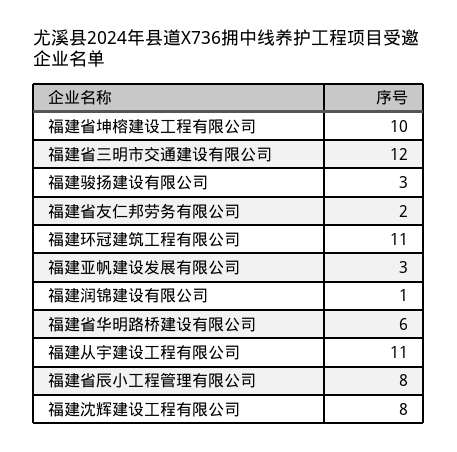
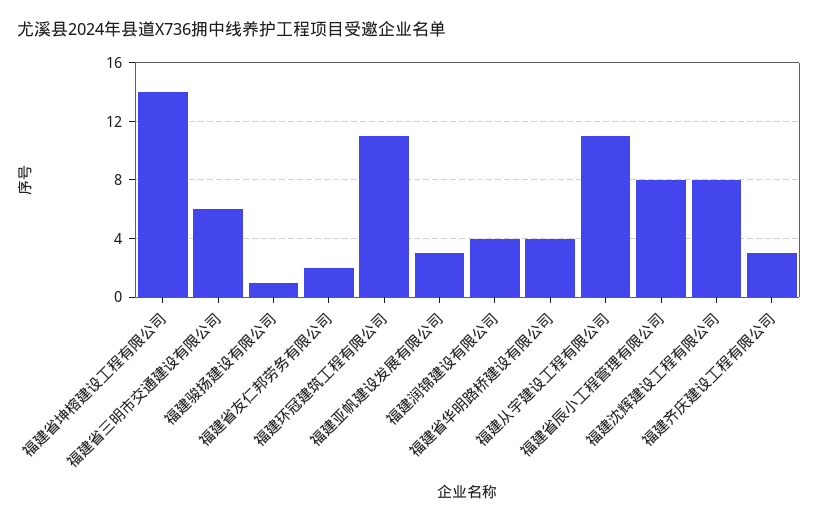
福建省坤榕建设工程有限公司: 10 -> 14
福建省三明市交通建设有限公司: 12 -> 6
福建骏扬建设有限公司: 3 -> 1
福建润锦建设有限公司: 1 -> 4
福建省华明路桥建设有限公司: 6 -> 4
福建齐庆建设工程有限公司: none -> 3

